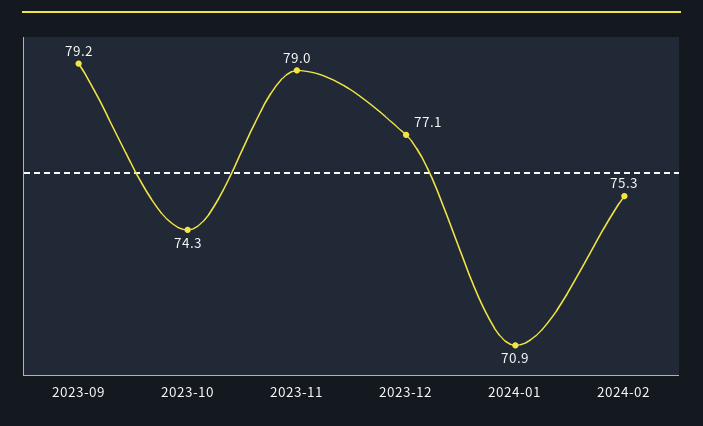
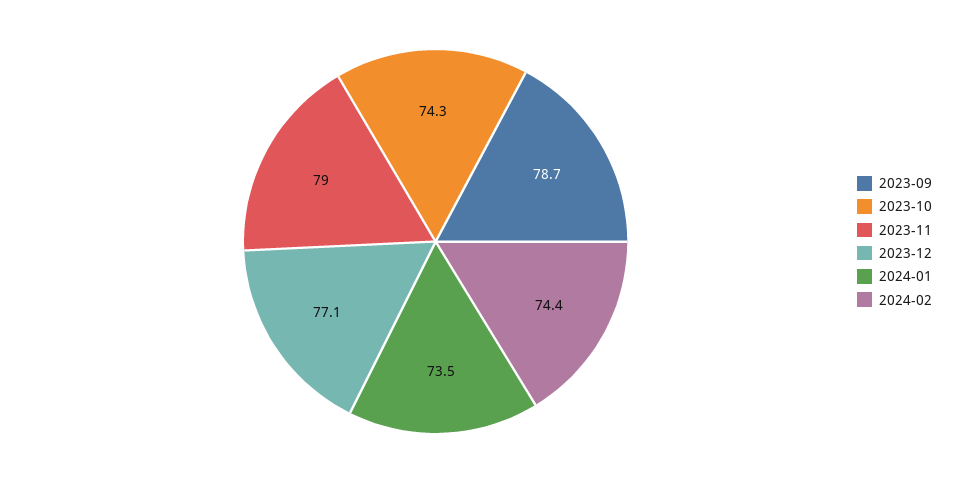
2023-09: 79.2 -> 78.7
2024-01: 70.9 -> 73.5
2024-02: 75.3 -> 74.4

